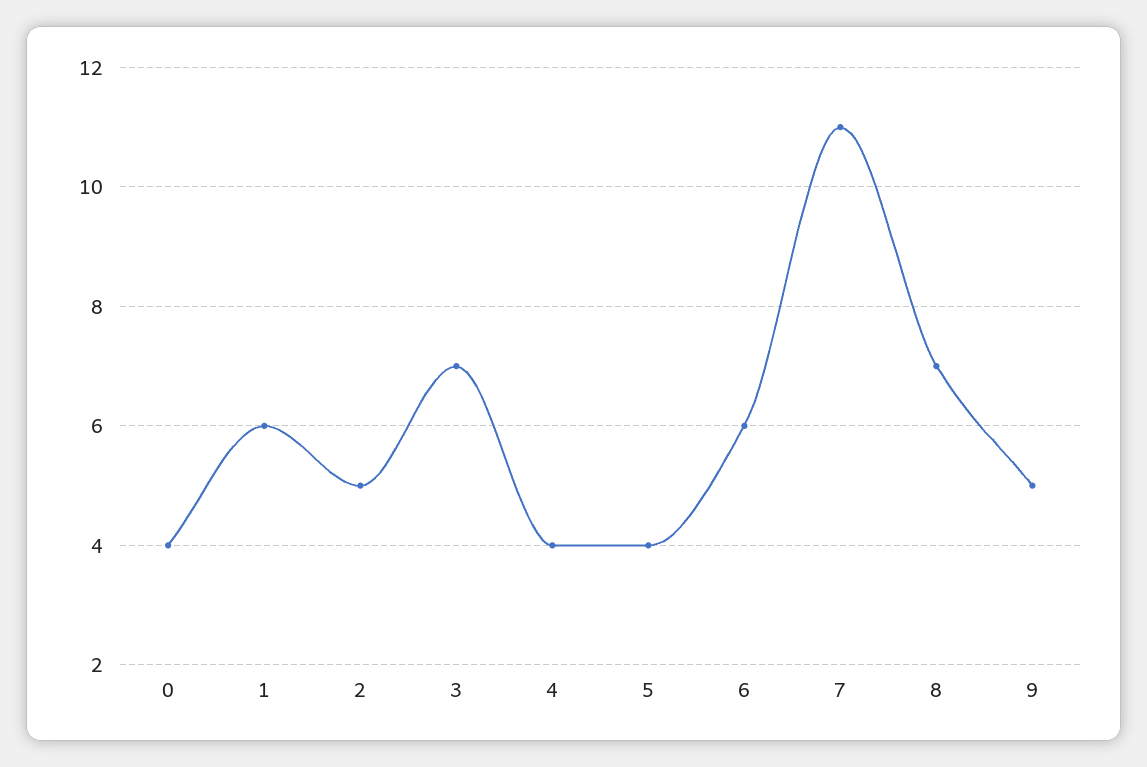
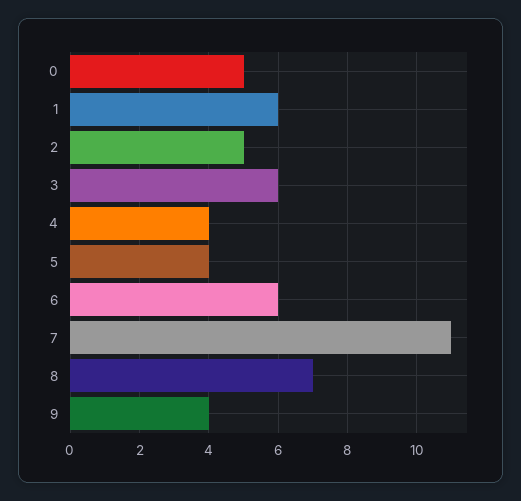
0: 4 -> 5
3: 7 -> 6
9: 5 -> 4

